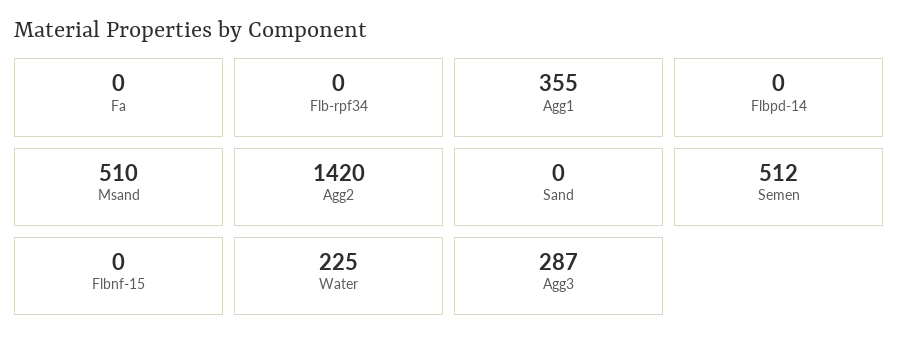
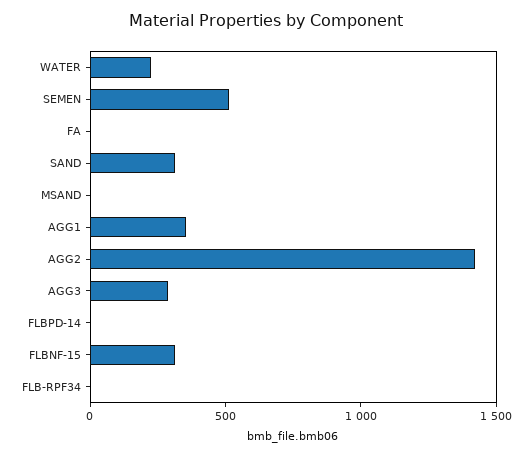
Msand: 510 -> 0
Sand: 0 -> 300
Flbnf-15: 0 -> 300

